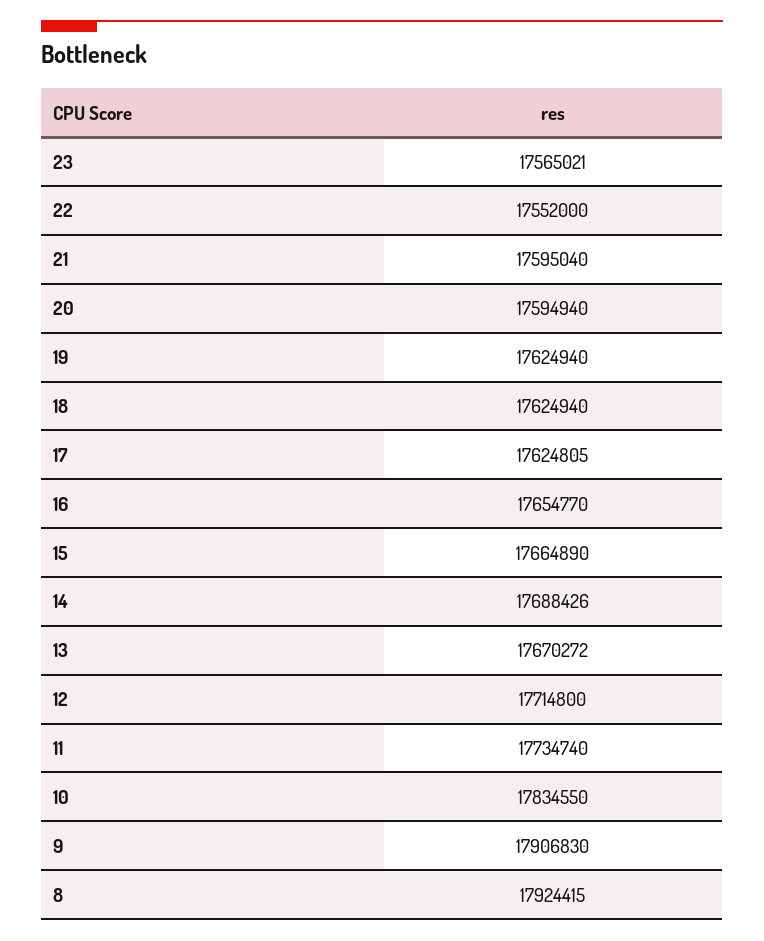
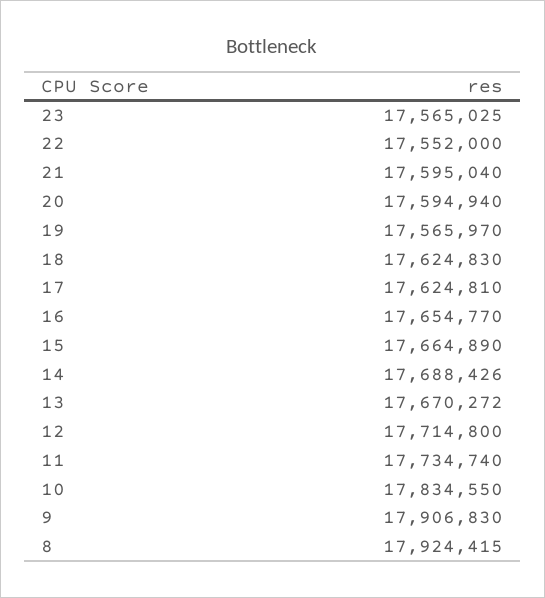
23: 17565021 -> 17565025
19: 17624940 -> 17565970
18: 17624940 -> 17624830
17: 17624805 -> 17624810

